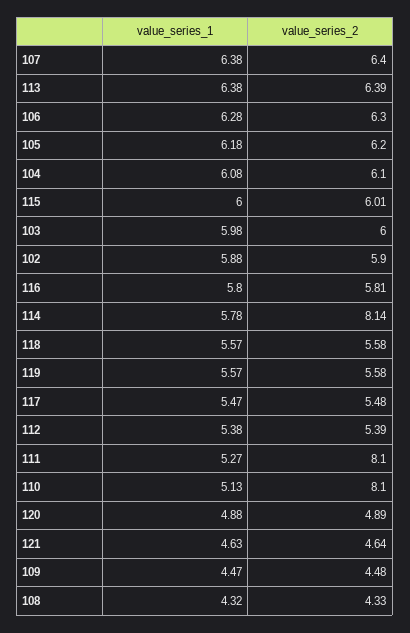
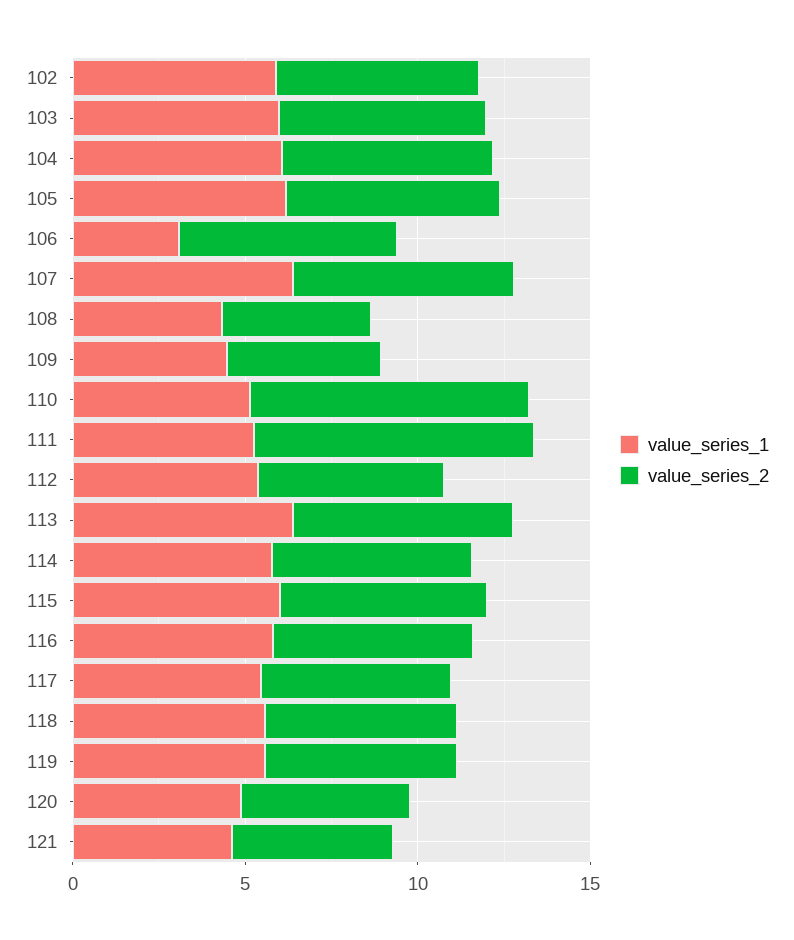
value_series_1, 106: 6.28 -> 3
value_series_2, 114: 8.14 -> 6

